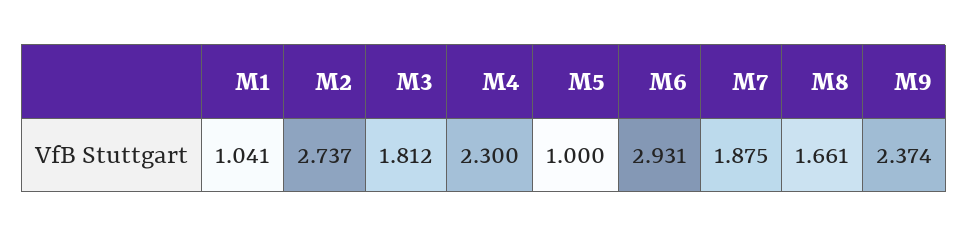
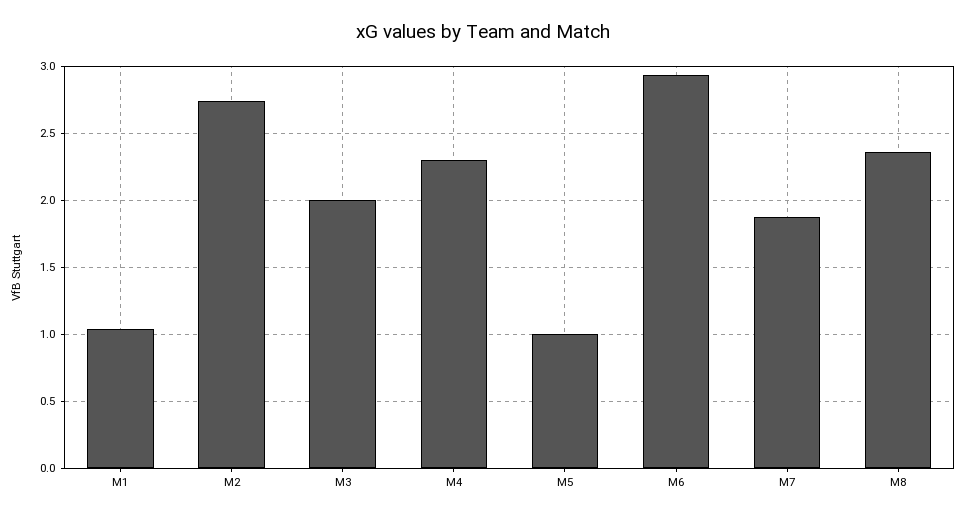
M3: 1.812 -> 2
M8: 1.661 -> 2.35
M9: 2.374 -> none

